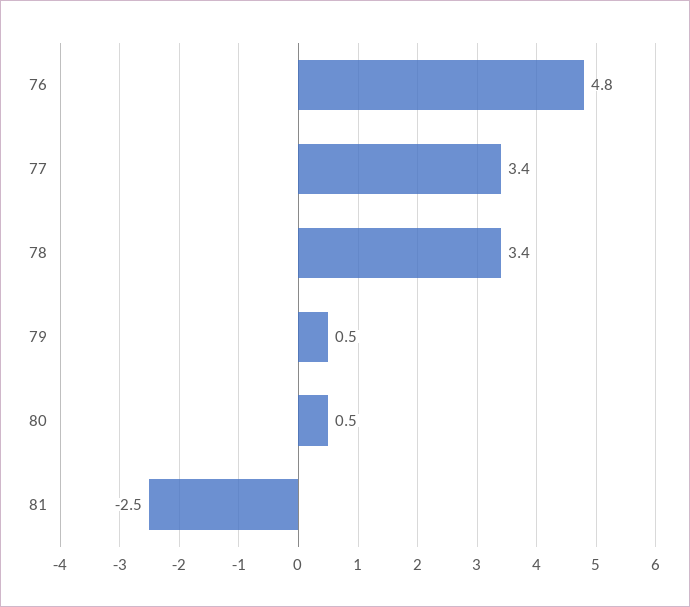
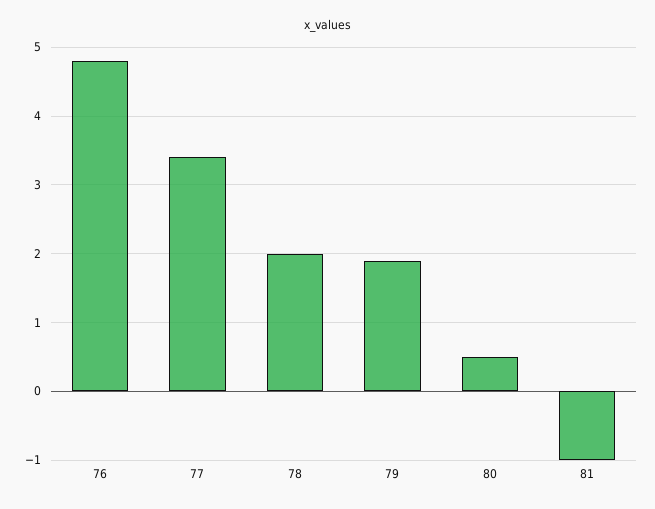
78: 3.4 -> 2
79: 0.5 -> 1.9
81: -2.5 -> -1

